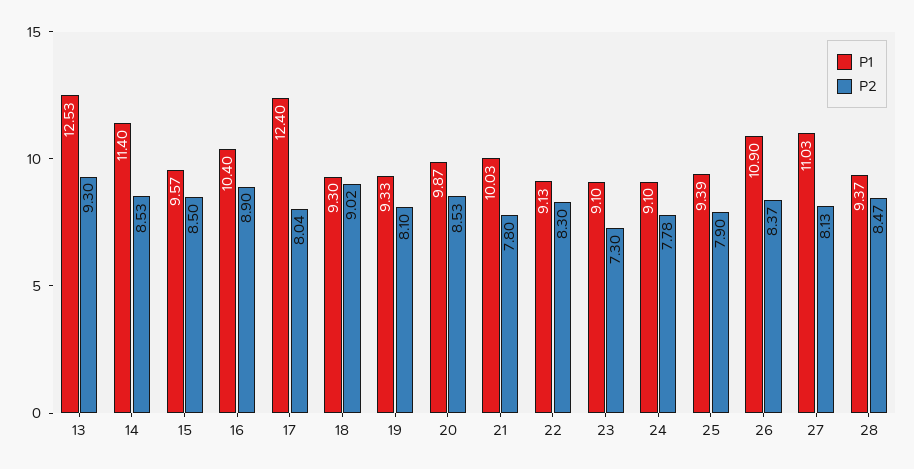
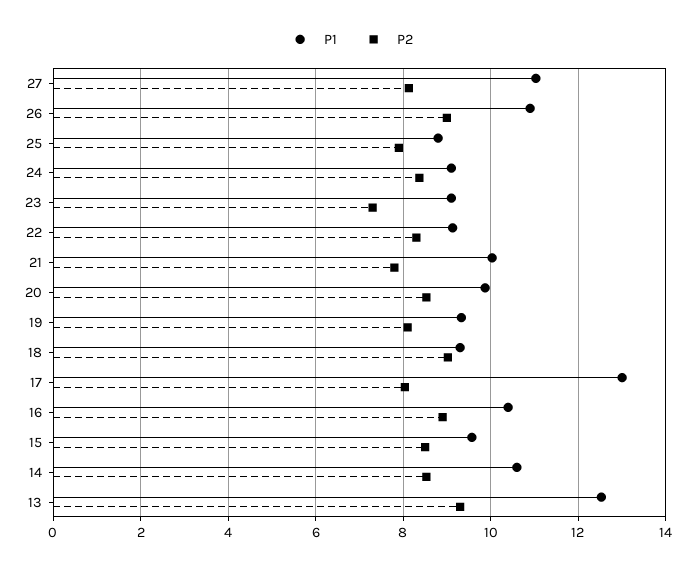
P1, 14: 11.4 -> 10.6
P1, 17: 12.4 -> 13
P2, 24: 7.78 -> 8.4
P1, 25: 9.39 -> 8.8
P2, 26: 8.37 -> 9
P1, 28: 9.37 -> none
P2, 28: 8.47 -> none

